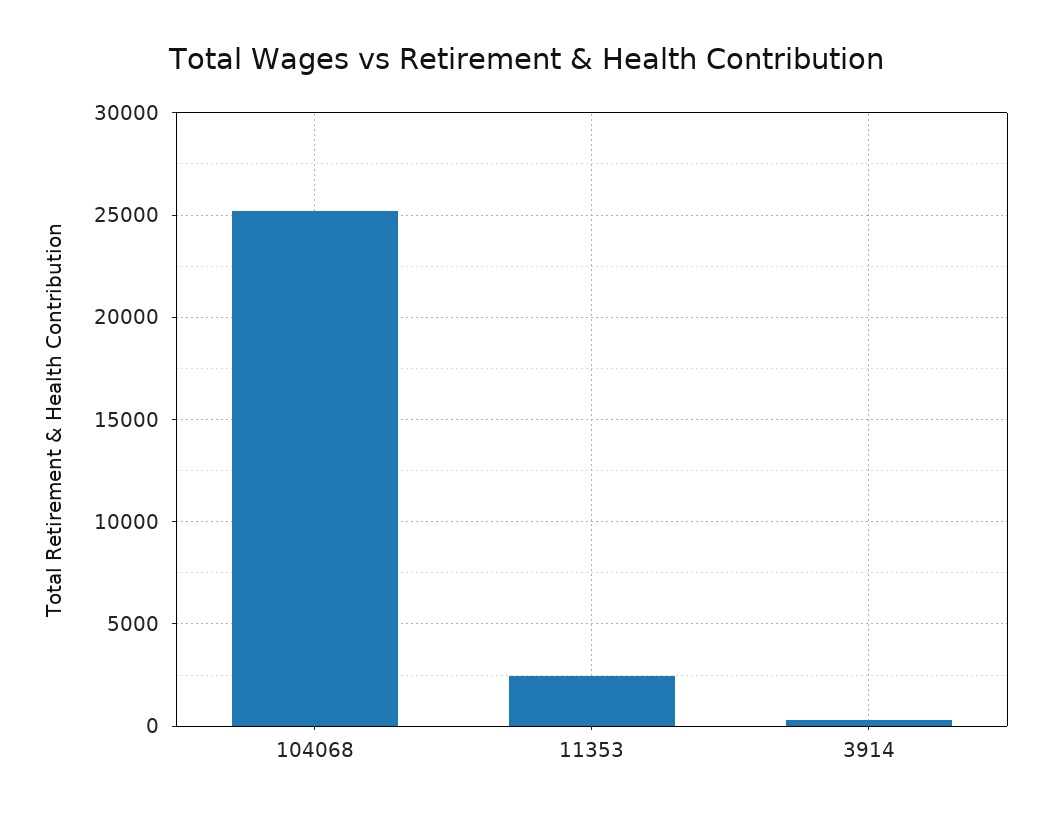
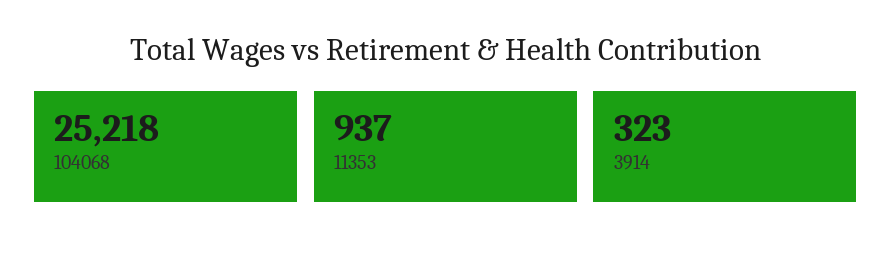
11353: 2500 -> 937

